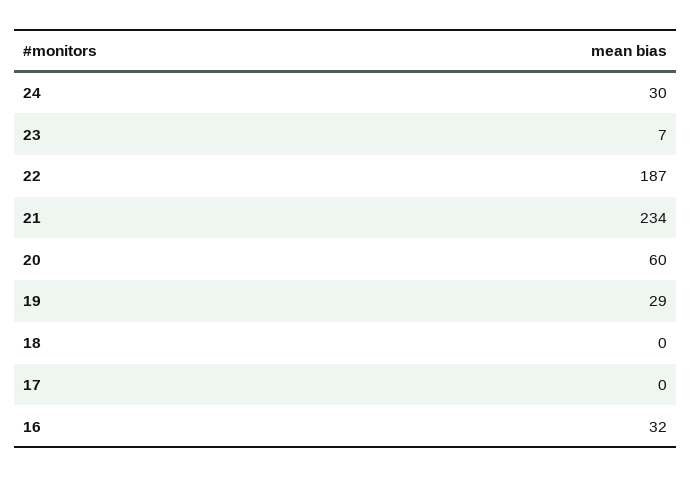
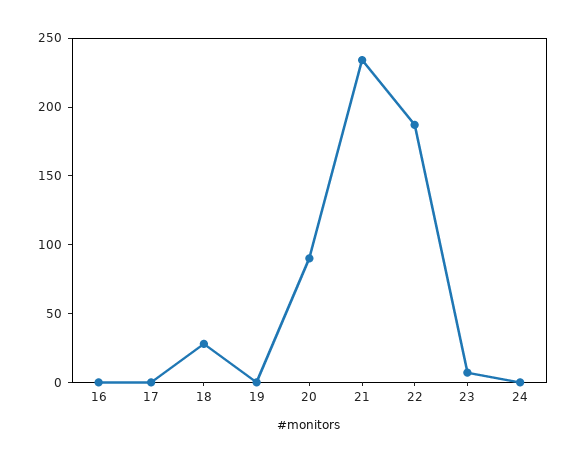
24: 30 -> 0
20: 60 -> 90
19: 29 -> 0
18: 0 -> 30
16: 32 -> 0

